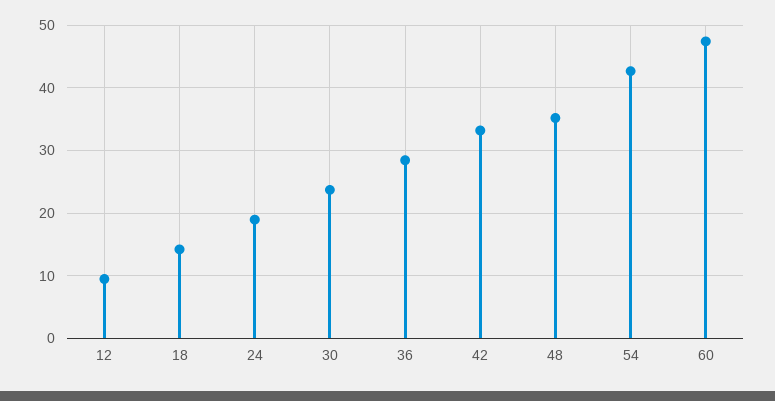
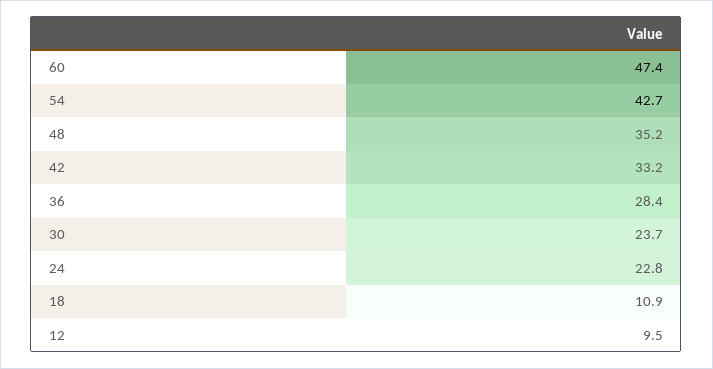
18: 14 -> 10.9
24: 19 -> 22.8

